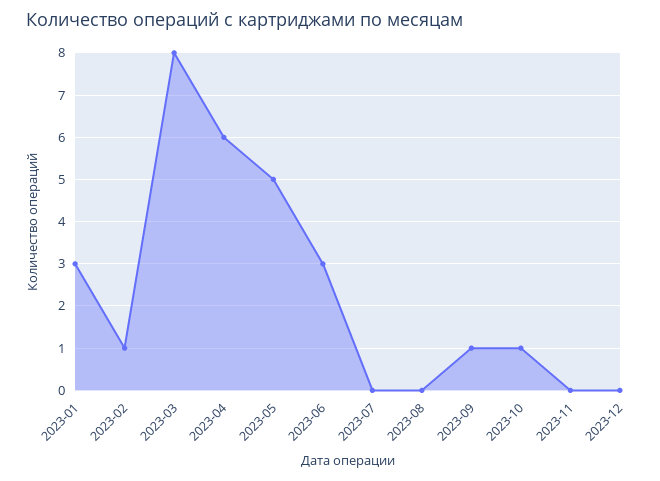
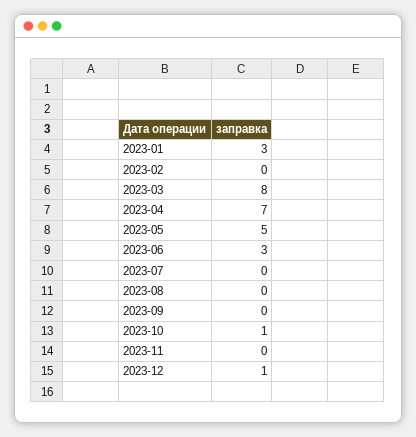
2023-02: 1 -> 0
2023-04: 6 -> 7
2023-09: 1 -> 0
2023-12: 0 -> 1

